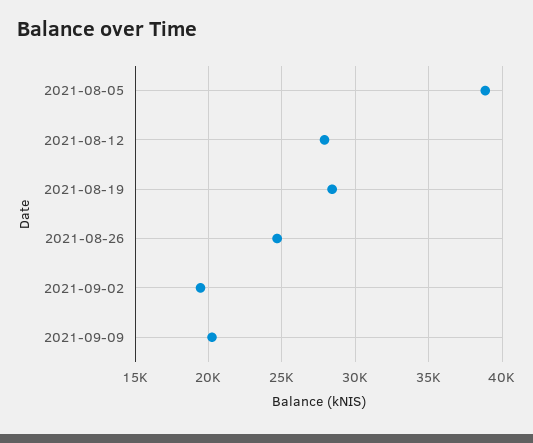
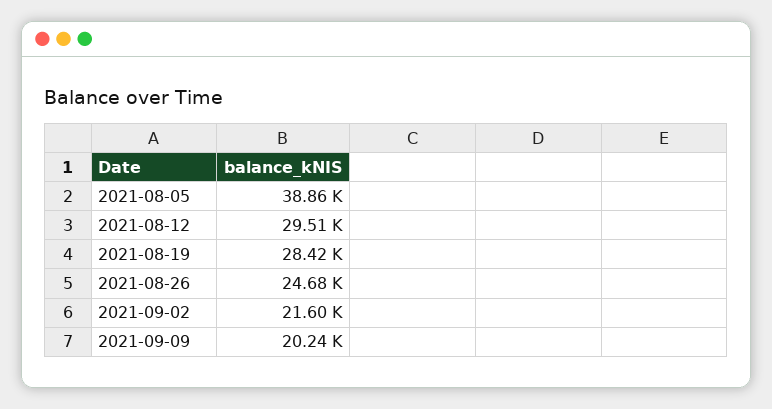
2021-08-12: 28000 -> 29510
2021-09-02: 19500 -> 21600

